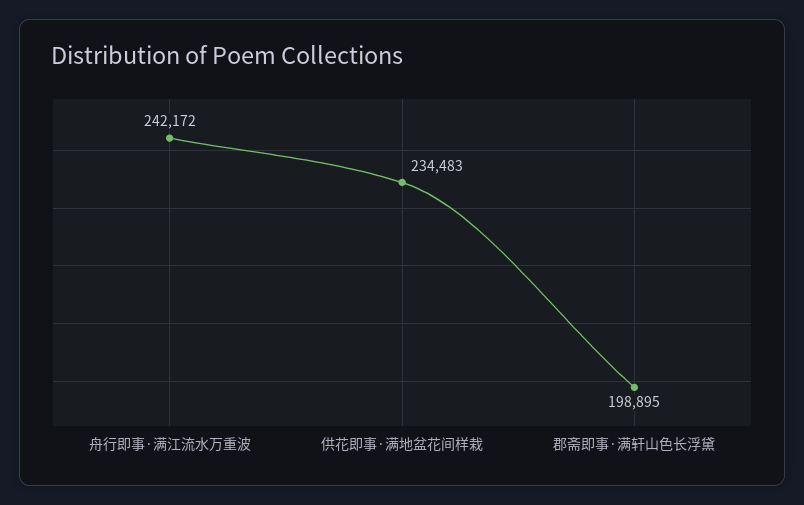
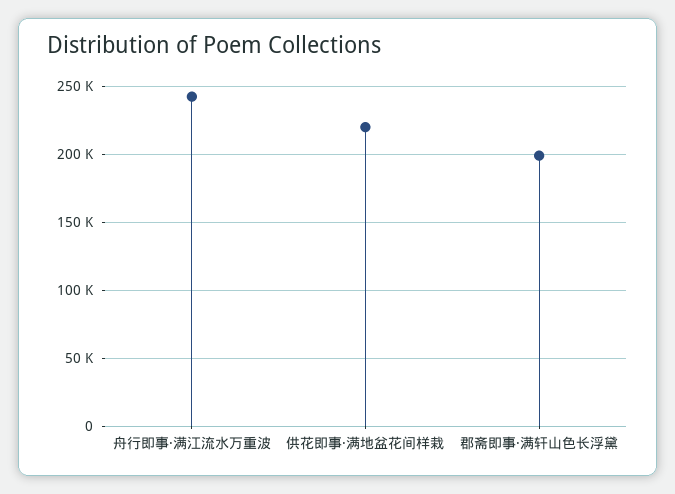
供花即事·满地盆花间样栽: 234483 -> 220000

